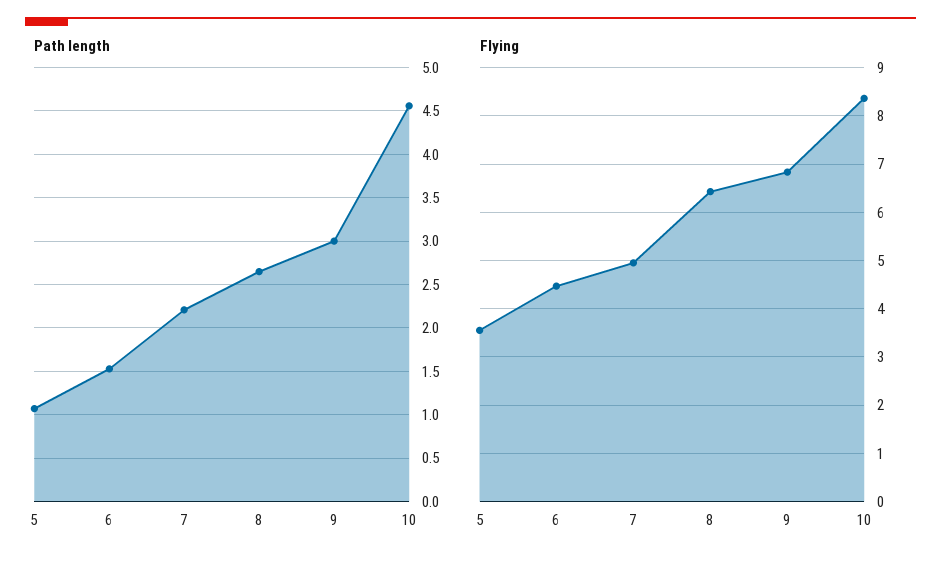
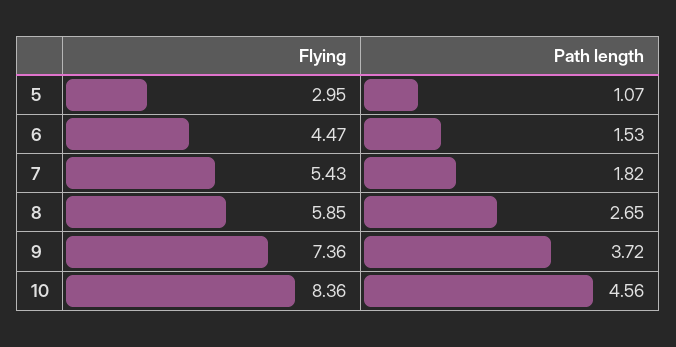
Path length, 7: 2.2 -> 1.82
Path length, 9: 3 -> 3.72
Flying, 5: 3.6 -> 2.95
Flying, 7: 5 -> 5.43
Flying, 8: 6.4 -> 5.85
Flying, 9: 6.8 -> 7.36

